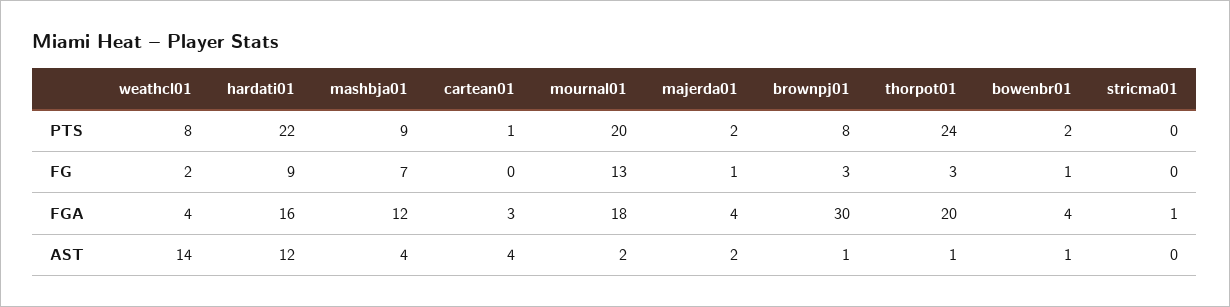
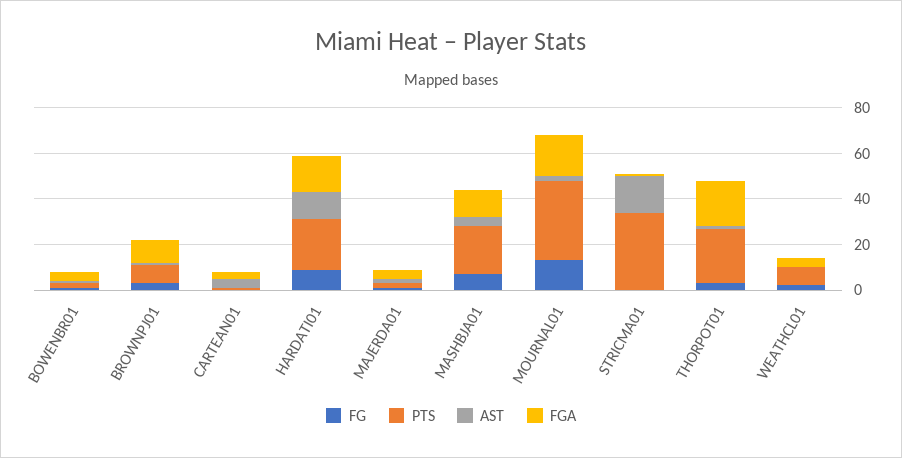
PTS, mashbja01: 9 -> 20
PTS, mournal01: 20 -> 35
PTS, stricma01: 0 -> 35
FGA, brownpj01: 30 -> 10
AST, weathcl01: 14 -> 0
AST, stricma01: 0 -> 15

